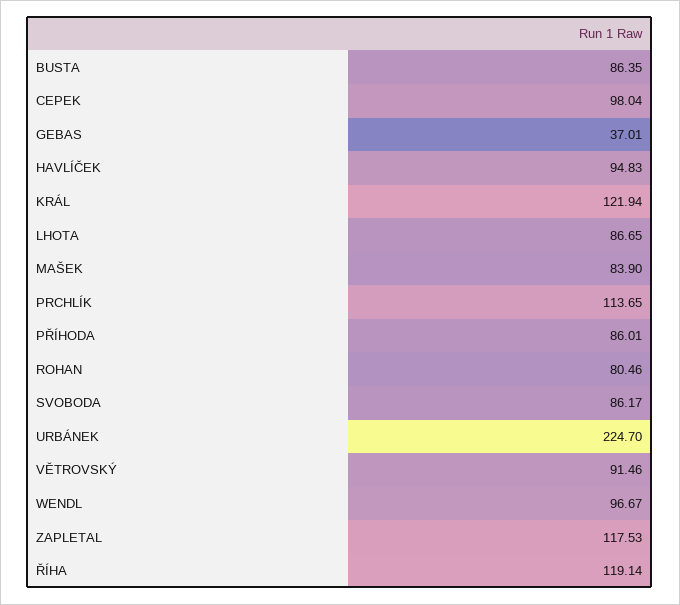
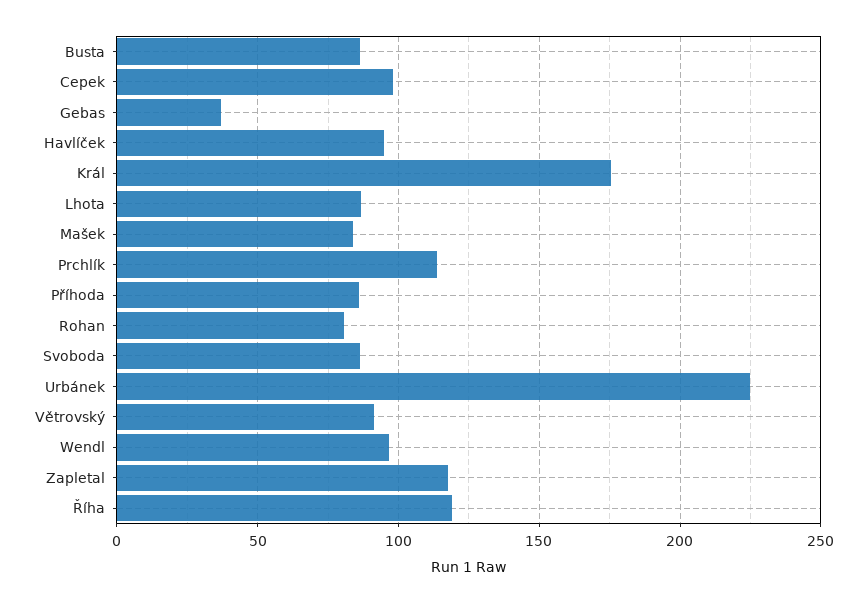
KRÁL: 121.94 -> 175

